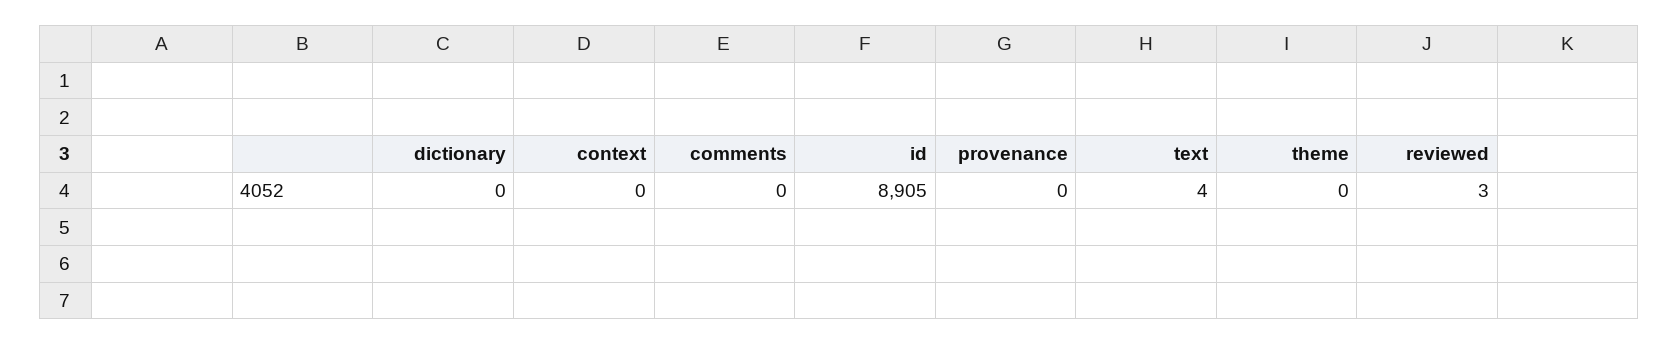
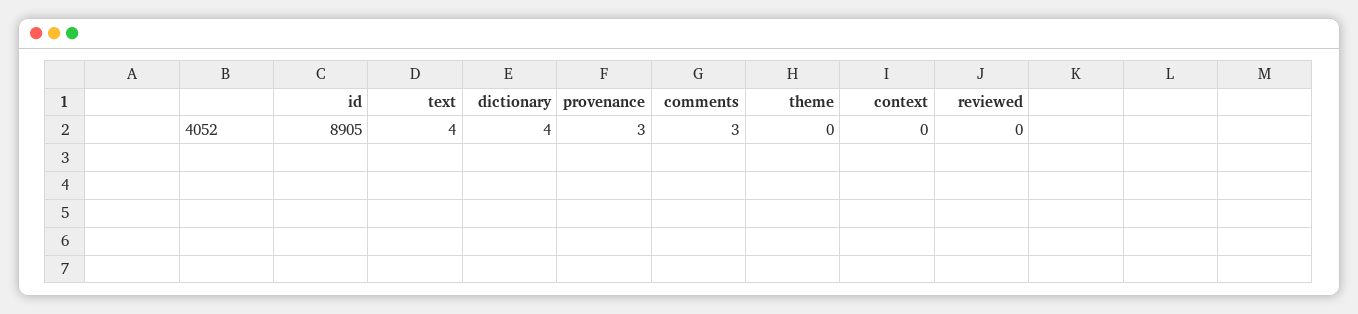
dictionary: 0 -> 4
comments: 0 -> 3
provenance: 0 -> 3
reviewed: 3 -> 0

